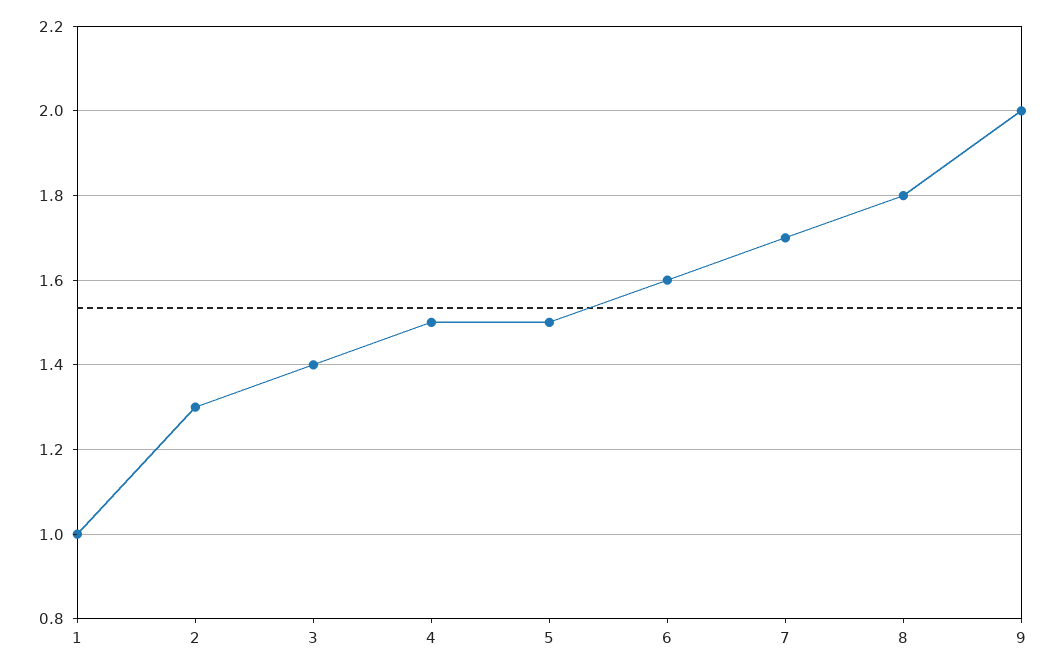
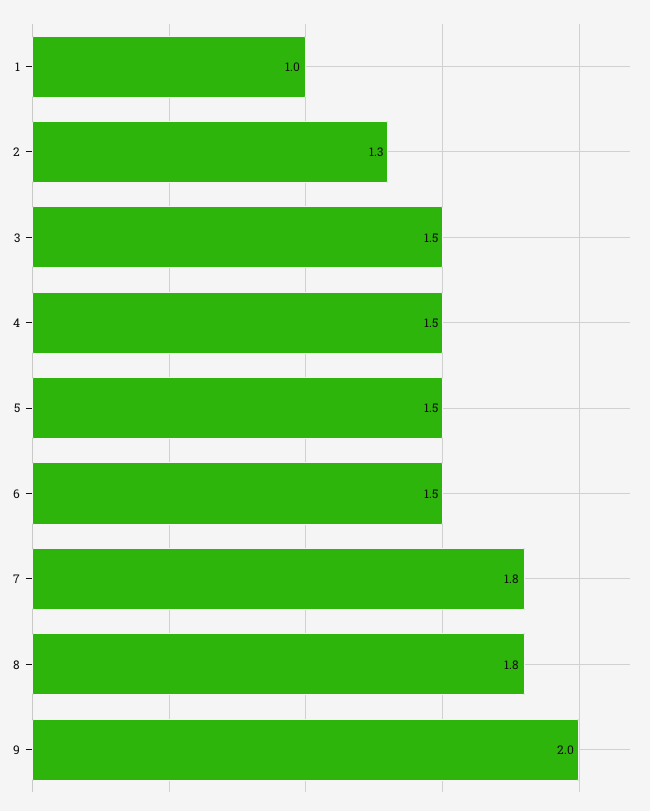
3: 1.4 -> 1.5
6: 1.6 -> 1.5
7: 1.7 -> 1.8

